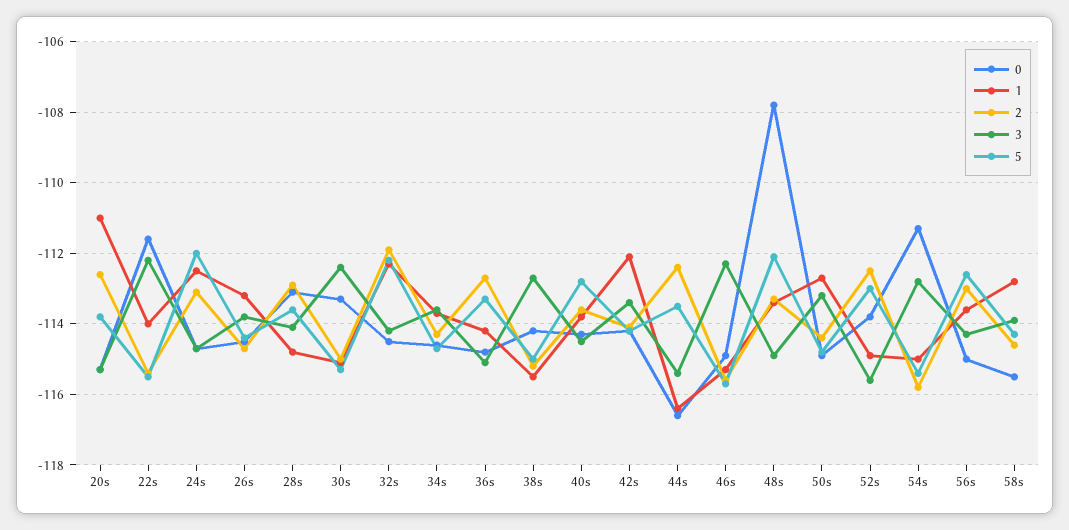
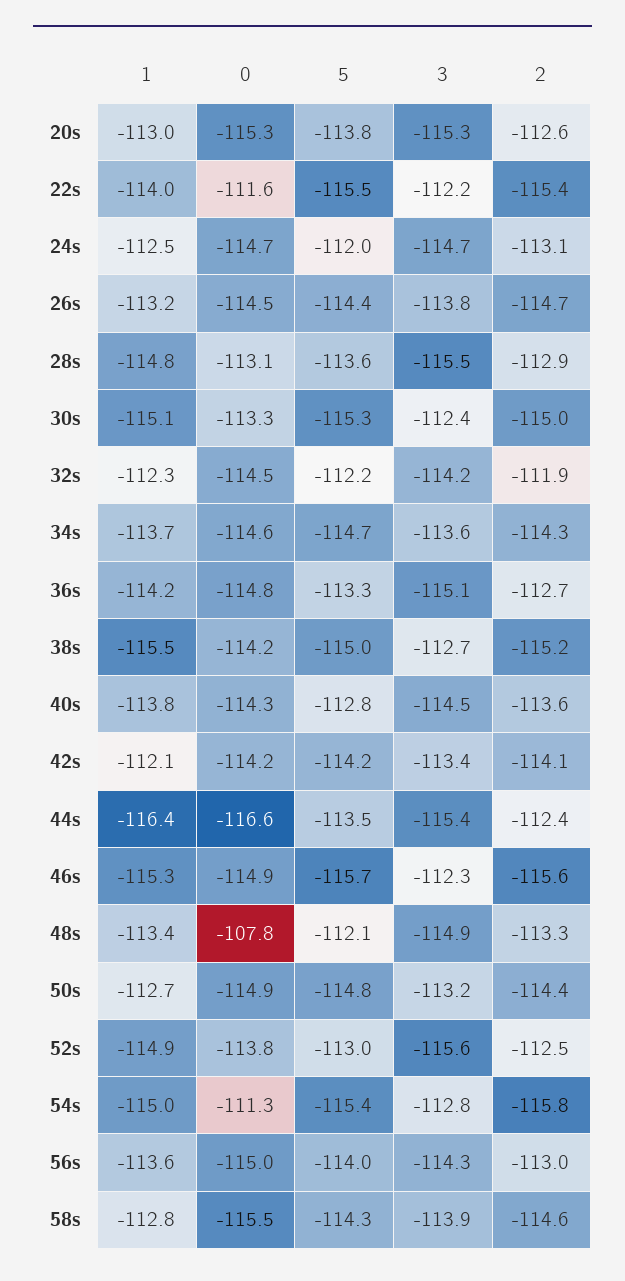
1, 20s: -111 -> -113
3, 28s: -114 -> -115.5
5, 56s: -112.5 -> -114

